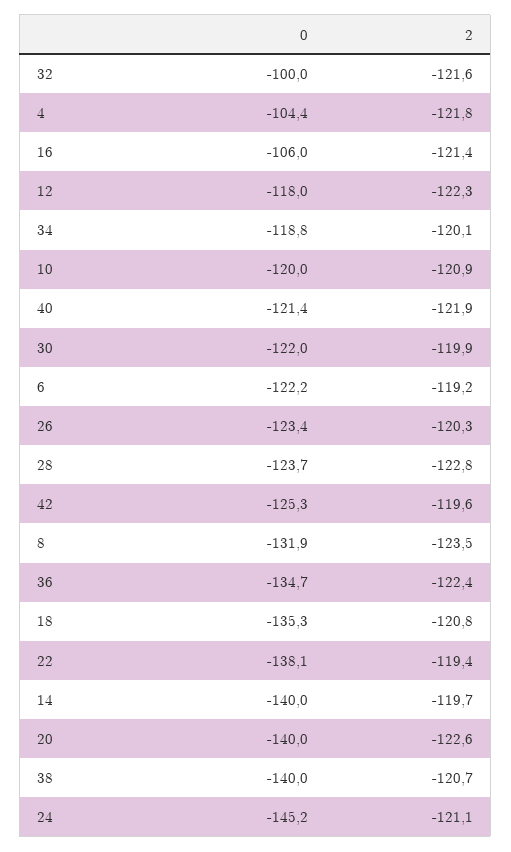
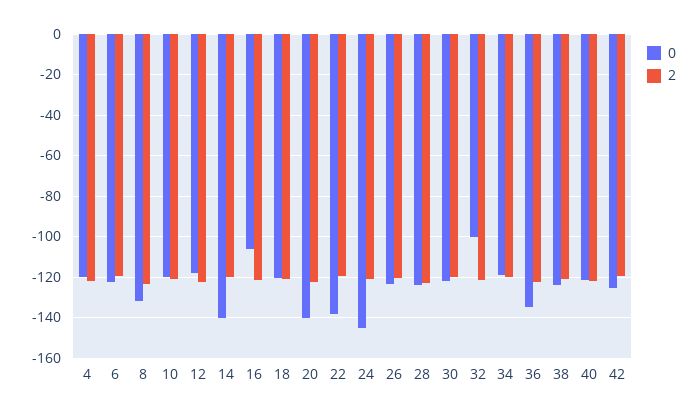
0, 4: -104.4 -> -120
0, 18: -135.3 -> -120
0, 38: -140 -> -125

